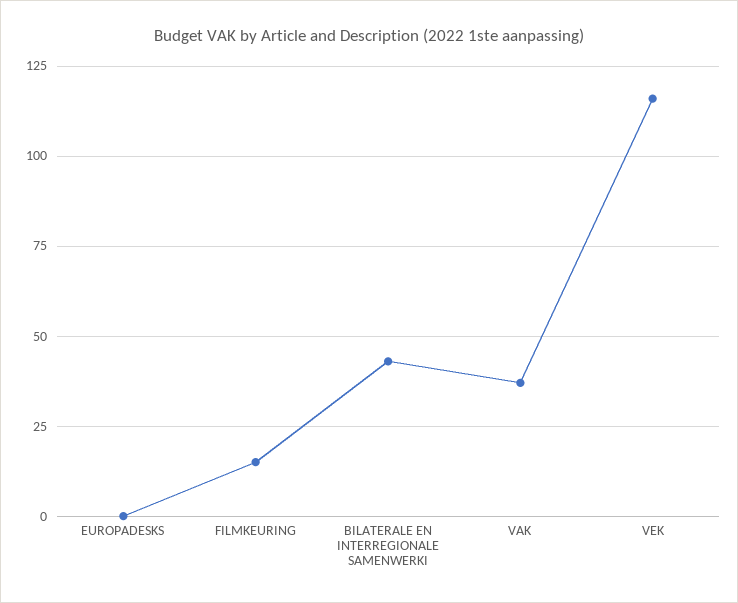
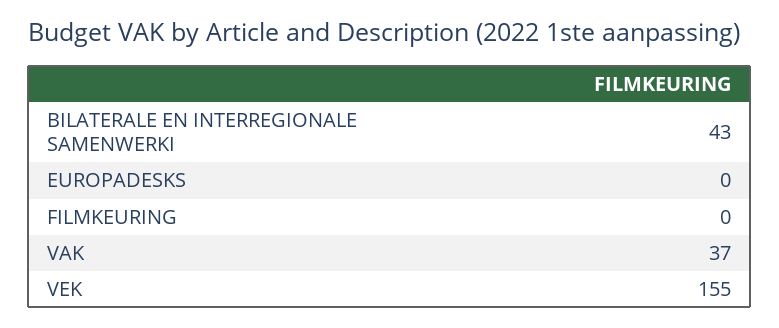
FILMKEURING: 15 -> 0
VEK: 115 -> 155

